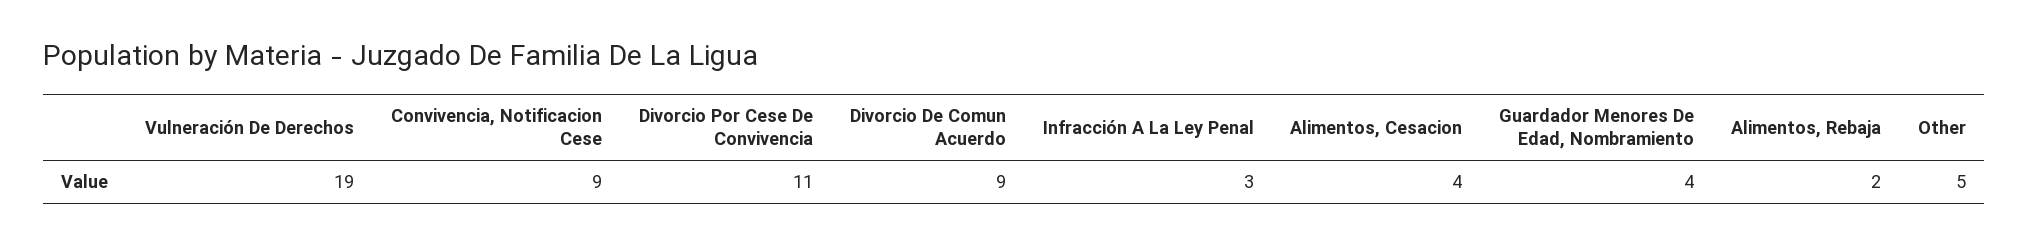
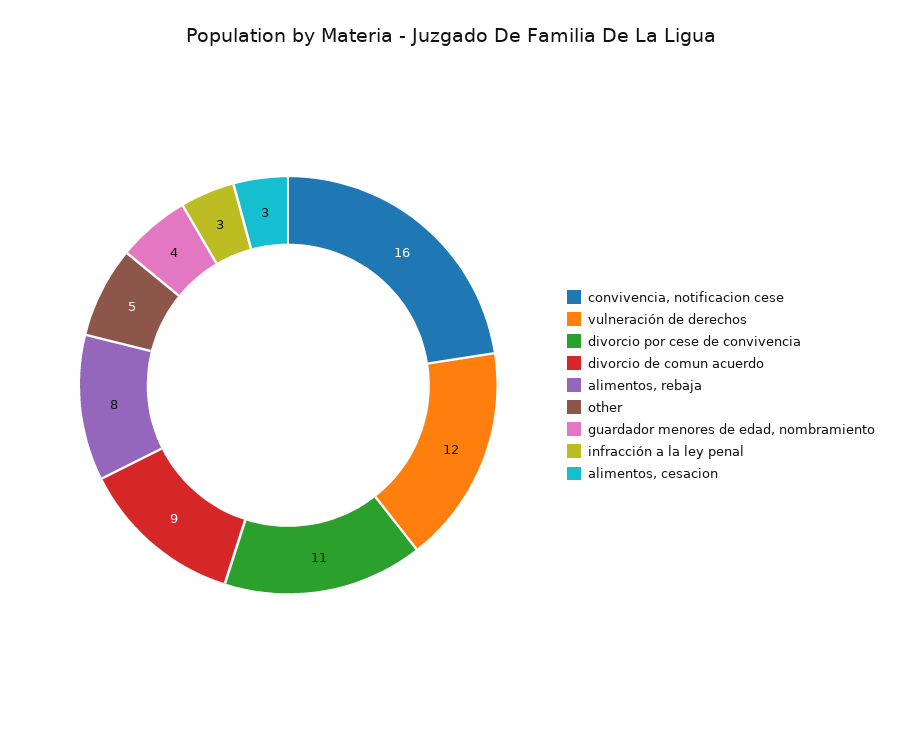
Vulneración De Derechos: 19 -> 12
Convivencia, Notificacion Cese: 9 -> 16
Alimentos, Cesacion: 4 -> 3
Alimentos, Rebaja: 2 -> 8

